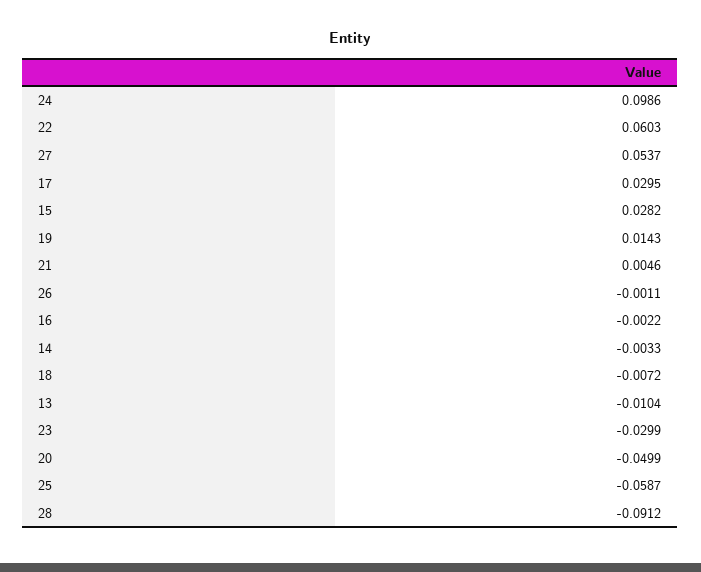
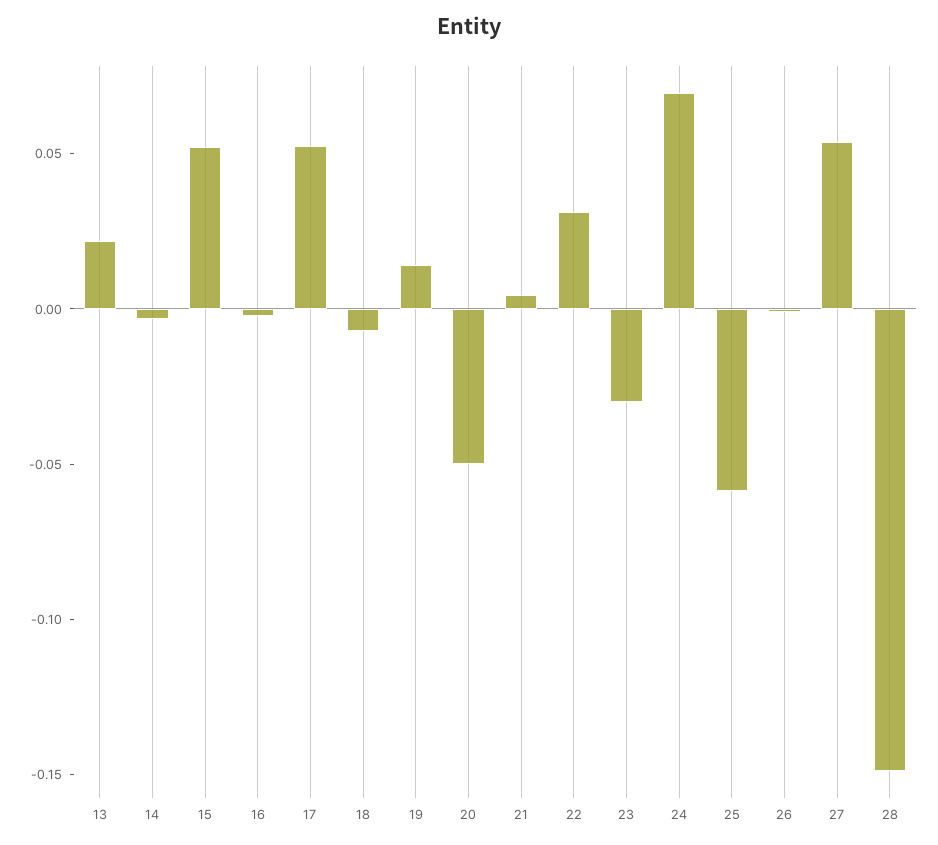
24: 0.0986 -> 0.07
22: 0.0603 -> 0.03
17: 0.0295 -> 0.05
15: 0.0282 -> 0.05
13: -0.0104 -> 0.02
28: -0.0912 -> -0.15

